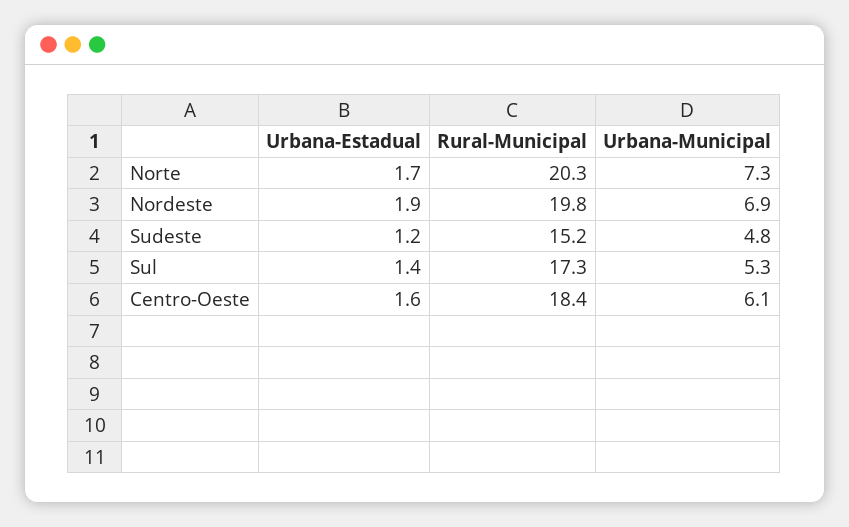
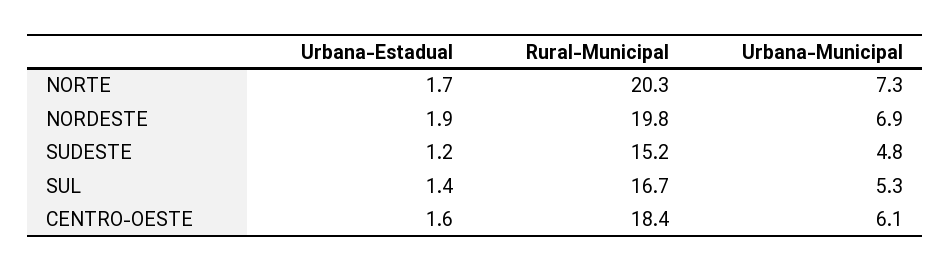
Rural-Municipal, Sul: 17.3 -> 16.7

